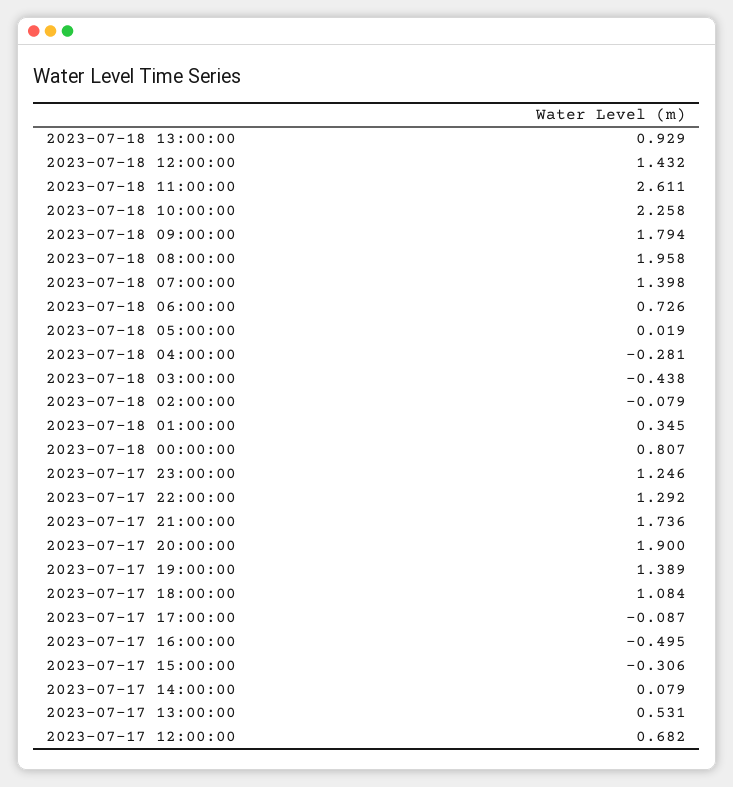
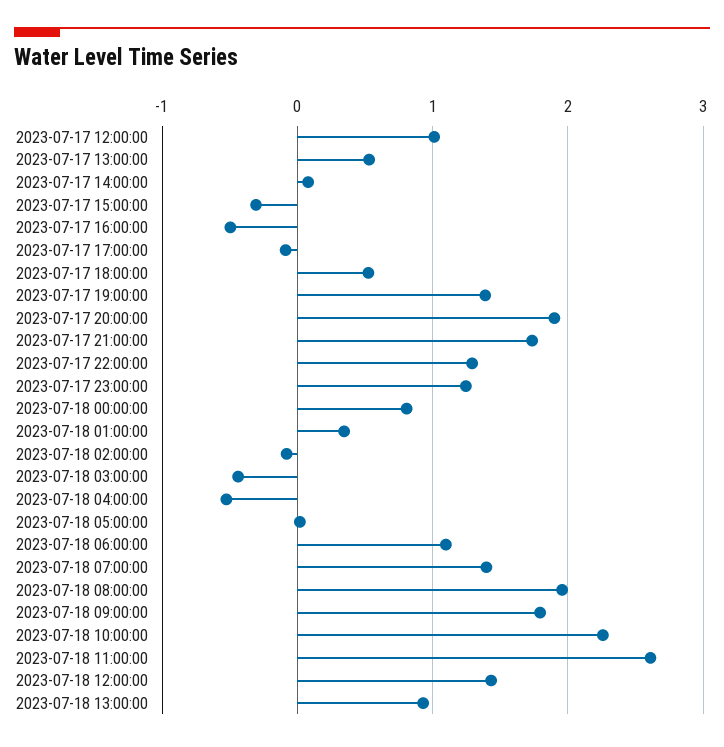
2023-07-18 06:00:00: 0.726 -> 1.1
2023-07-18 04:00:00: -0.281 -> -0.5
2023-07-17 18:00:00: 1.084 -> 0.5
2023-07-17 12:00:00: 0.682 -> 1

